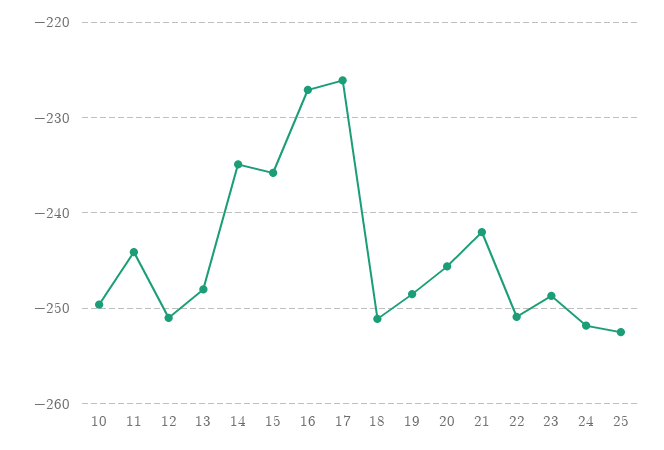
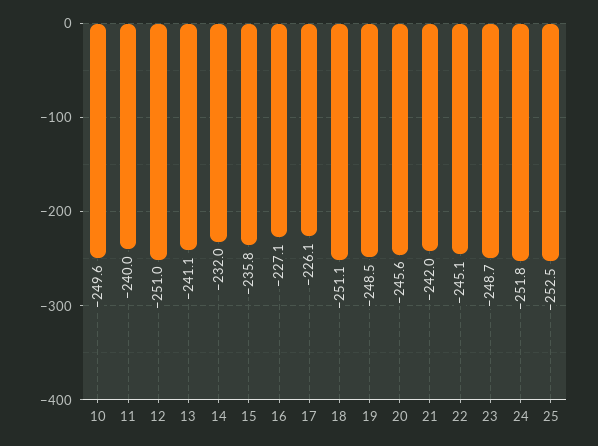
11: -244 -> -240
13: -248 -> -241.1
14: -235 -> -232
22: -251 -> -245.1

